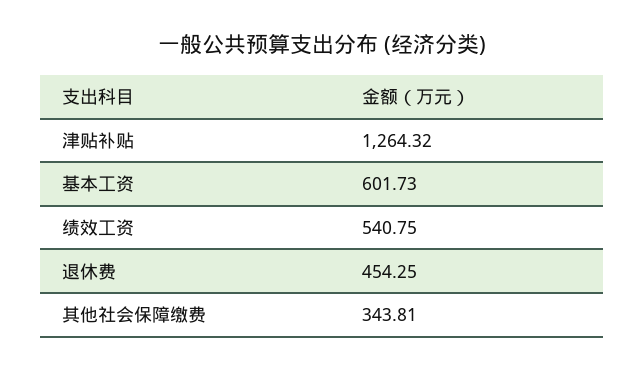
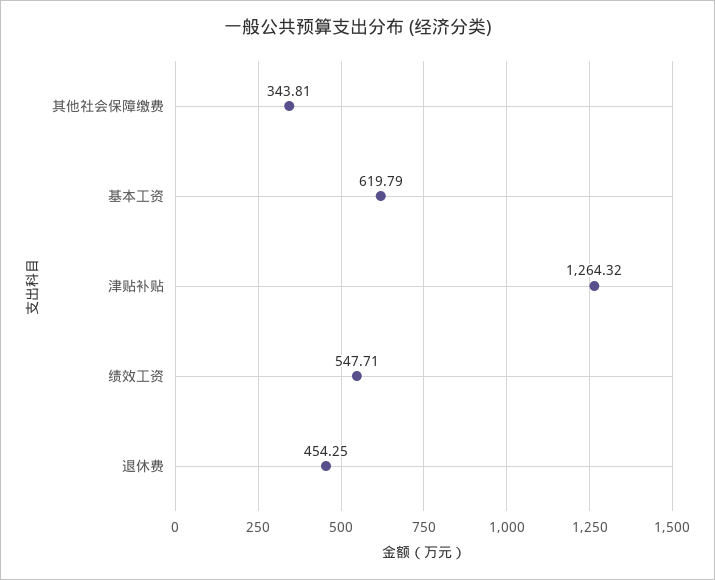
基本工资: 601.73 -> 619.79
绩效工资: 540.75 -> 547.71

